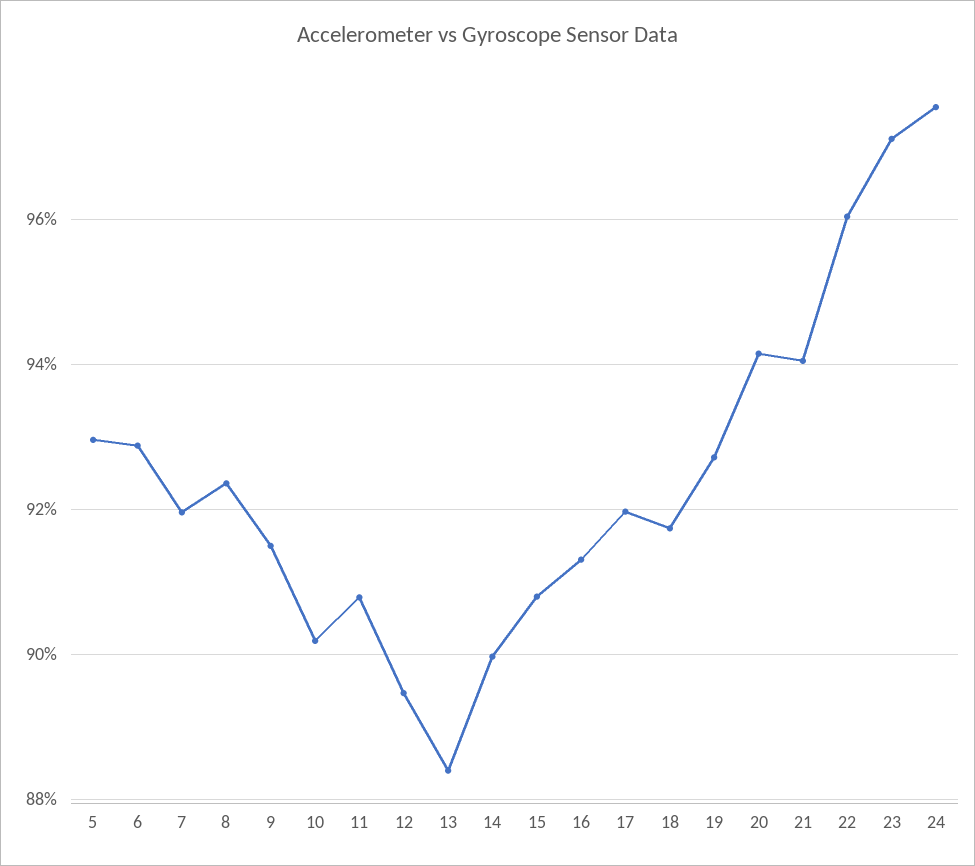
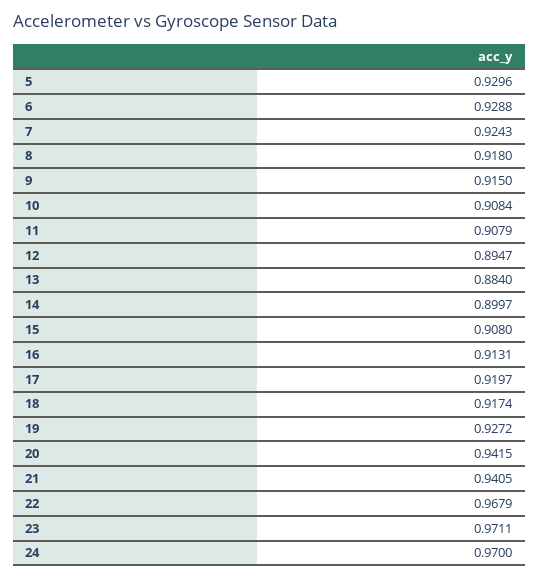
7: 0.92 -> 0.9243
8: 0.924 -> 0.918
10: 0.902 -> 0.9084
22: 0.96 -> 0.9679
24: 0.976 -> 0.97

